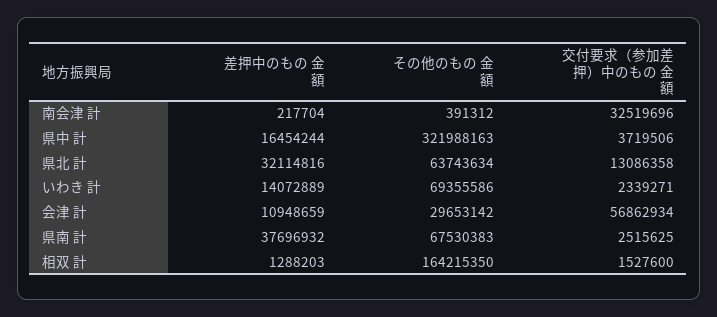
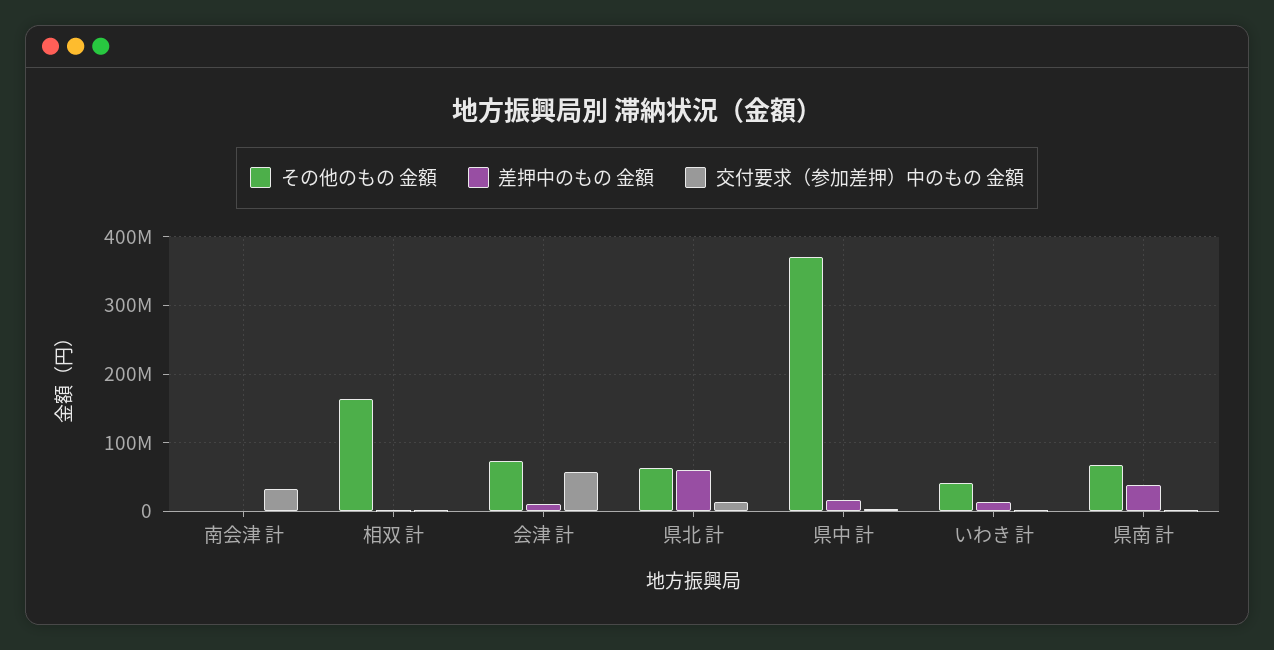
その他のもの 金額, 県中 計: 321988163 -> 370000000
差押中のもの 金額, 県北 計: 32114816 -> 60000000
その他のもの 金額, いわき 計: 69355586 -> 40000000
その他のもの 金額, 会津 計: 29653142 -> 70000000

